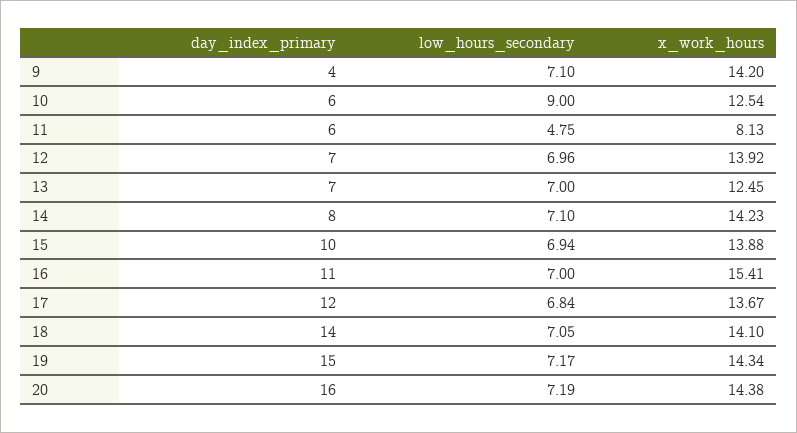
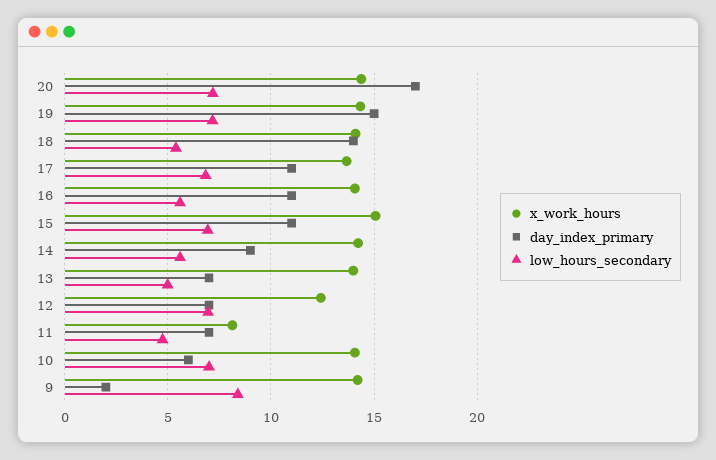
day_index_primary, 9: 4 -> 2
low_hours_secondary, 9: 7.1 -> 8.5
low_hours_secondary, 10: 9 -> 7
x_work_hours, 10: 12.54 -> 14
day_index_primary, 11: 6 -> 7
x_work_hours, 12: 13.92 -> 12.5
low_hours_secondary, 13: 7 -> 5
x_work_hours, 13: 12.45 -> 14
day_index_primary, 14: 8 -> 9
low_hours_secondary, 14: 7.1 -> 5.5
day_index_primary, 15: 10 -> 11
x_work_hours, 15: 13.88 -> 15
low_hours_secondary, 16: 7 -> 5.5
x_work_hours, 16: 15.41 -> 14
day_index_primary, 17: 12 -> 11
low_hours_secondary, 18: 7.05 -> 5.5
day_index_primary, 20: 16 -> 17

